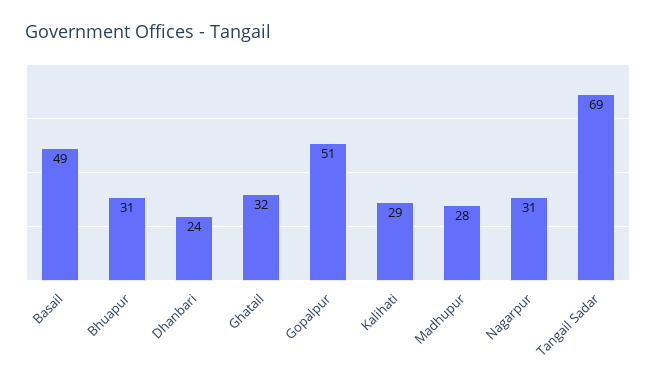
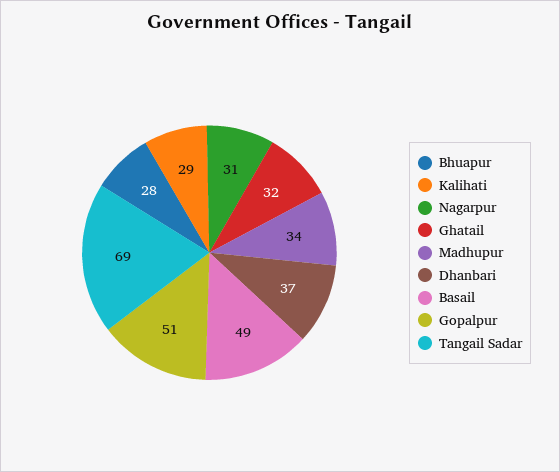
Bhuapur: 31 -> 28
Dhanbari: 24 -> 37
Madhupur: 28 -> 34

